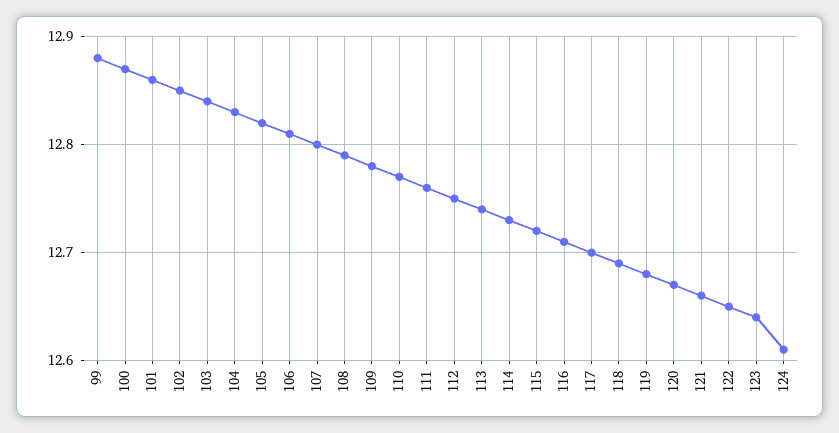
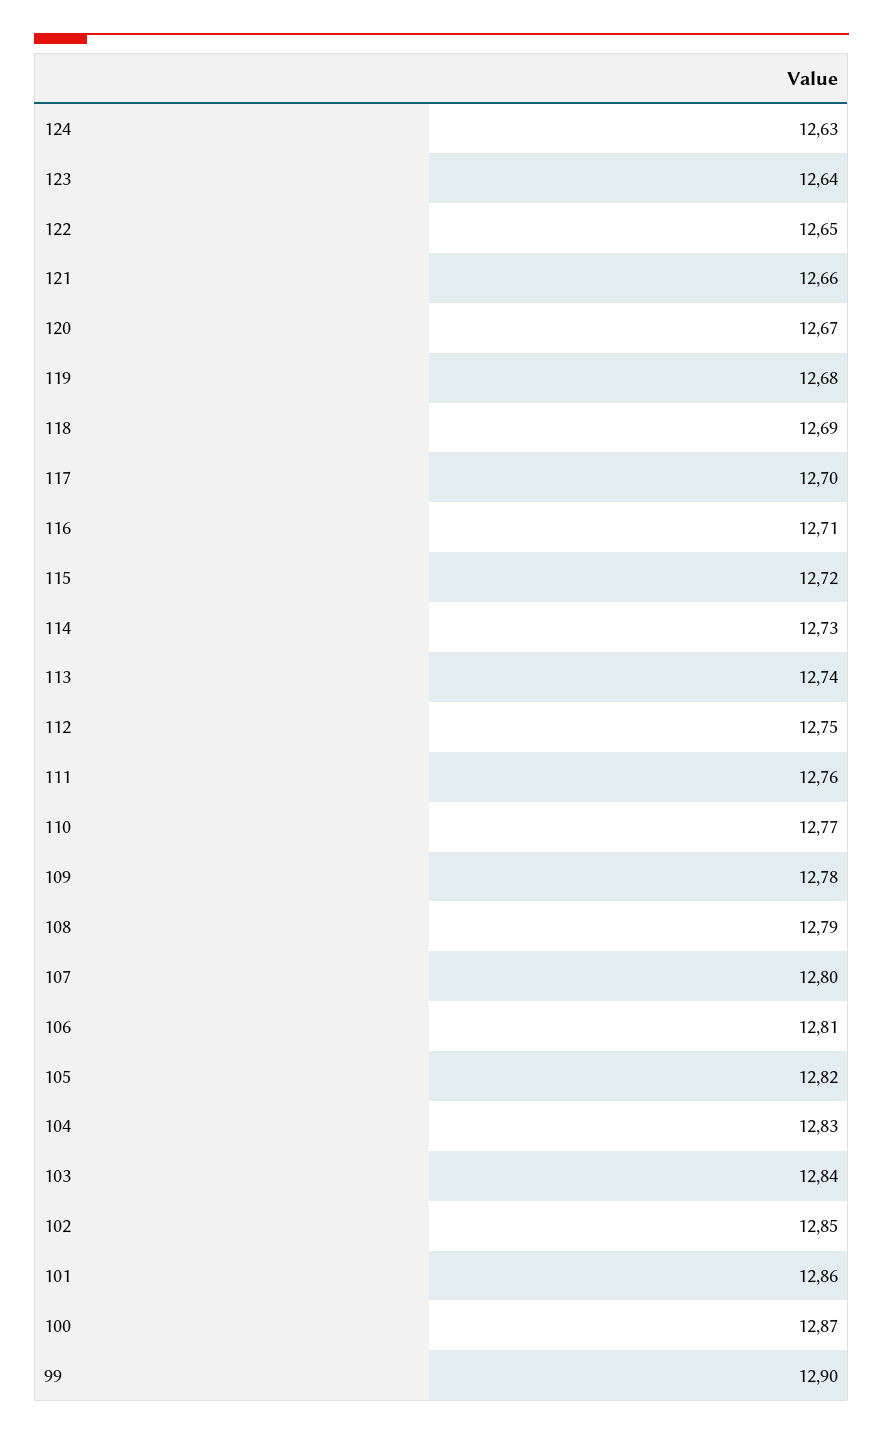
99: 12.88 -> 12.9
124: 12.61 -> 12.63

